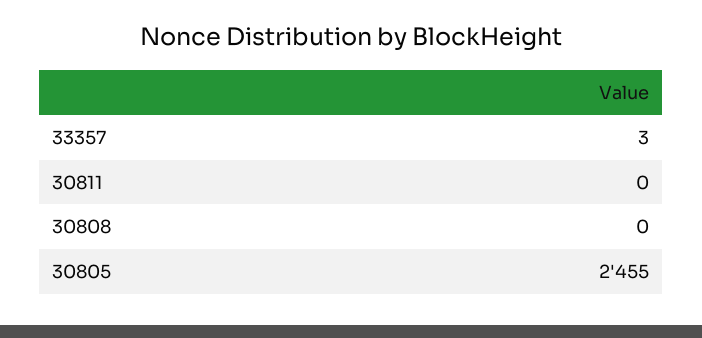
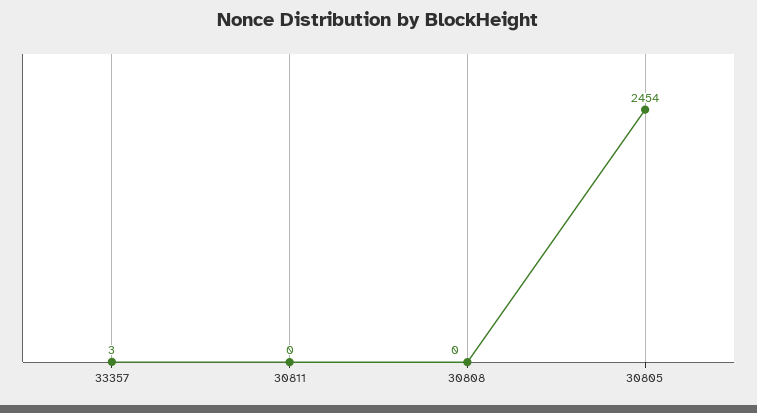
30805: 2455 -> 2454

